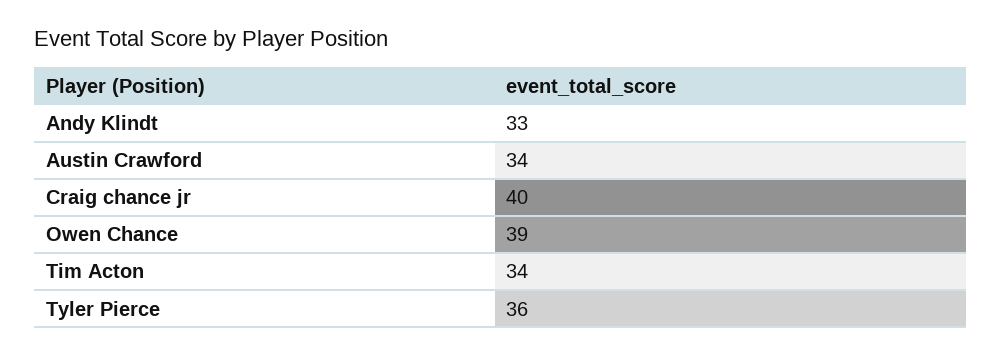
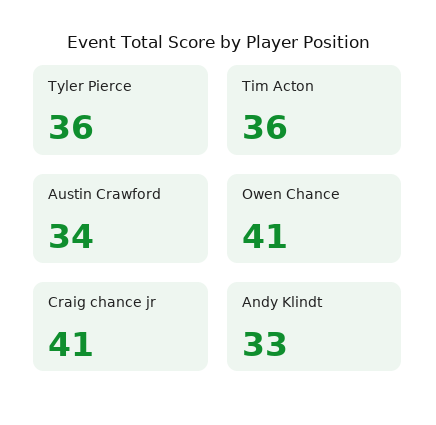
Craig chance jr: 40 -> 41
Owen Chance: 39 -> 41
Tim Acton: 34 -> 36

